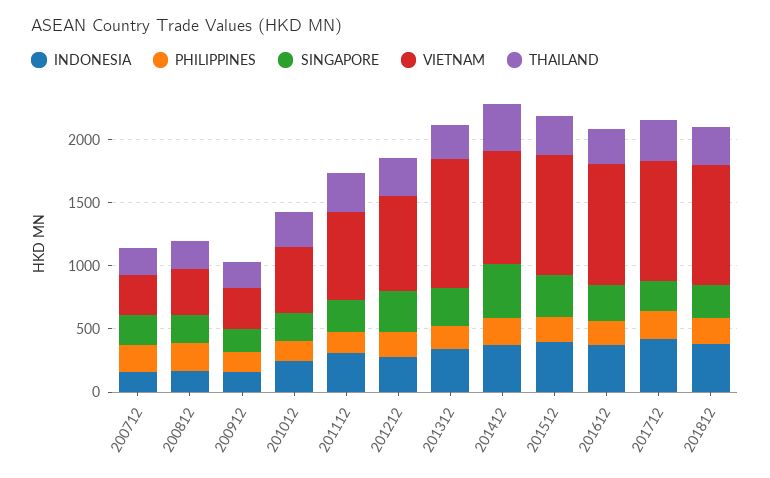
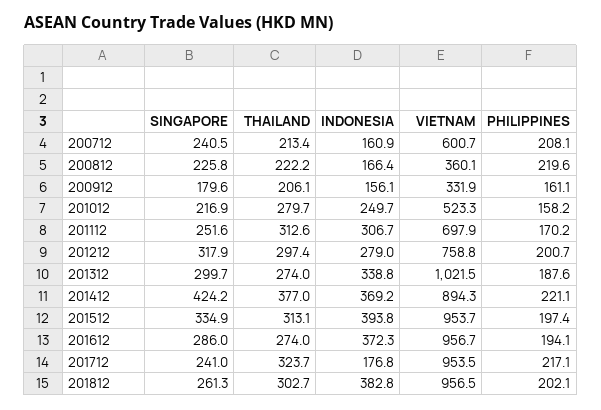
VIETNAM, 200712: 300 -> 600.7
INDONESIA, 201712: 400 -> 176.8

